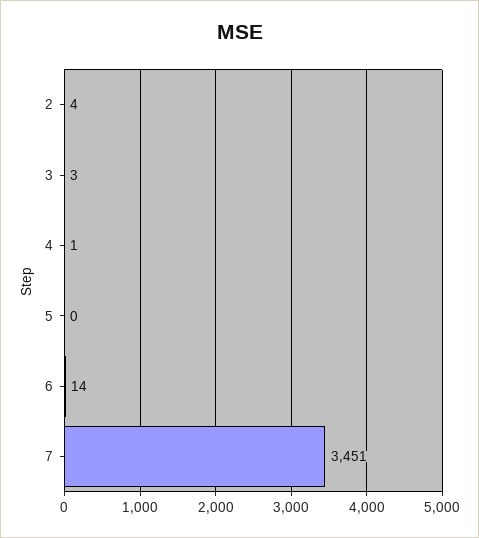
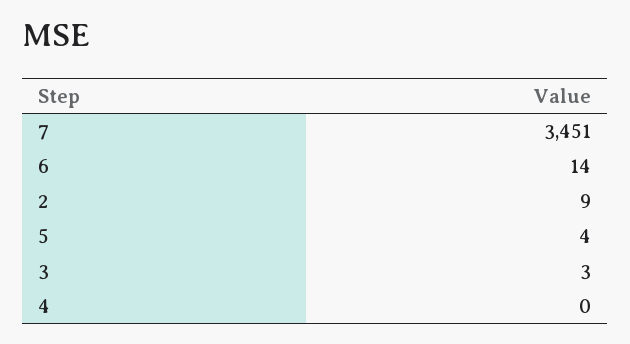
2: 4 -> 9
4: 1 -> 0
5: 0 -> 4

